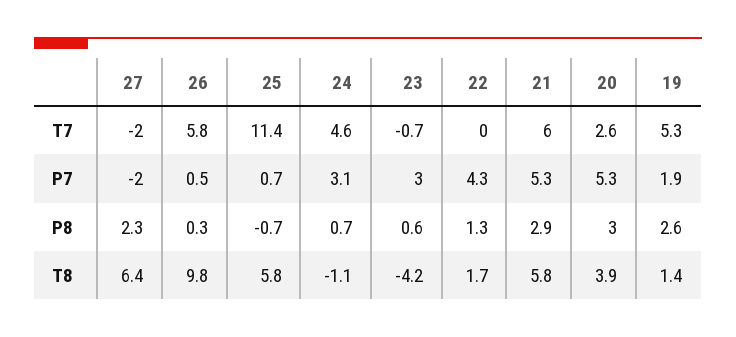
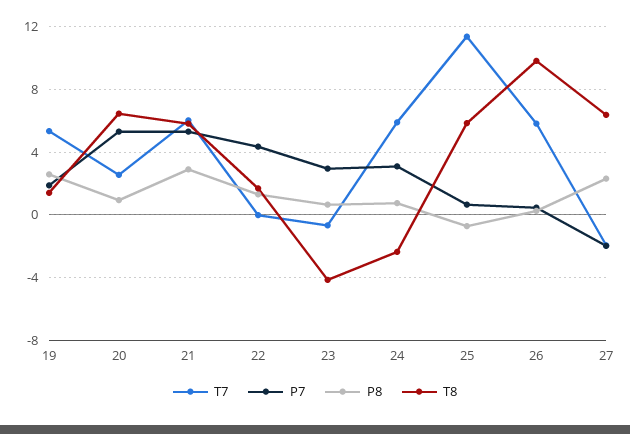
T7, 24: 4.6 -> 6
P8, 20: 3 -> 1
T8, 24: -1.1 -> -2.5
T8, 20: 3.9 -> 6.5

